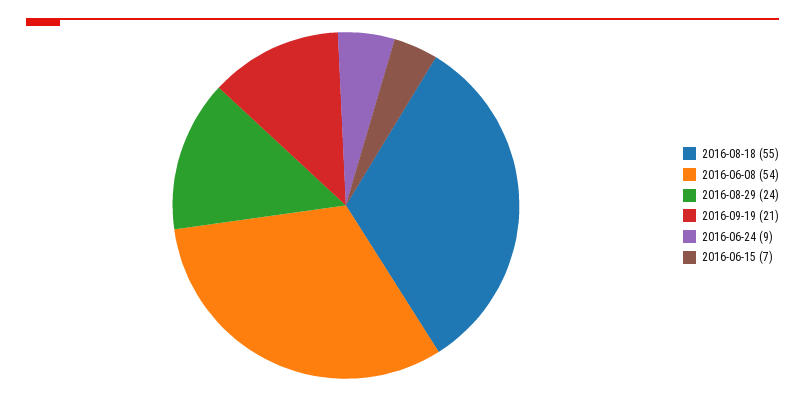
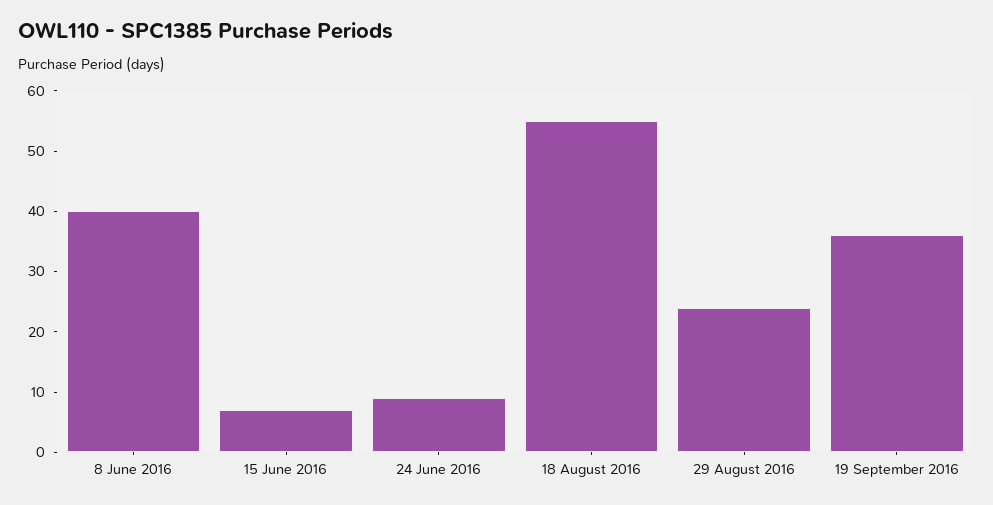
2016-06-08: 54 -> 40
2016-09-19: 21 -> 35

